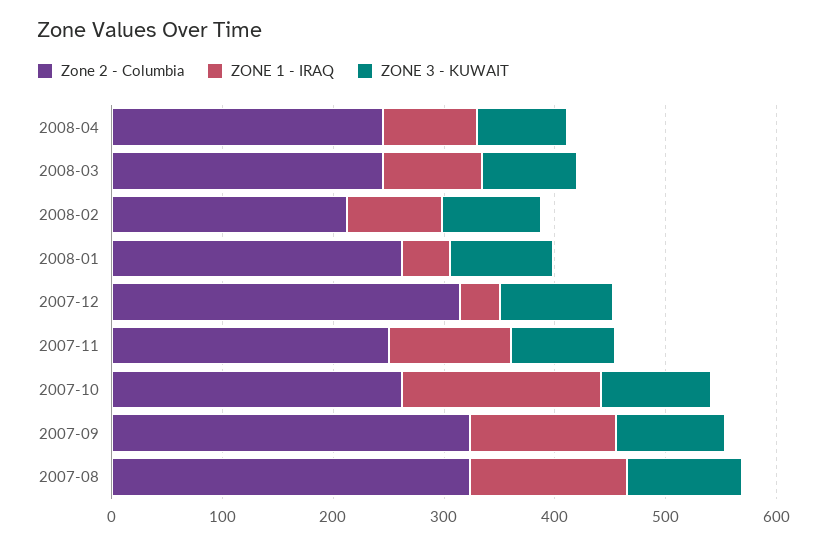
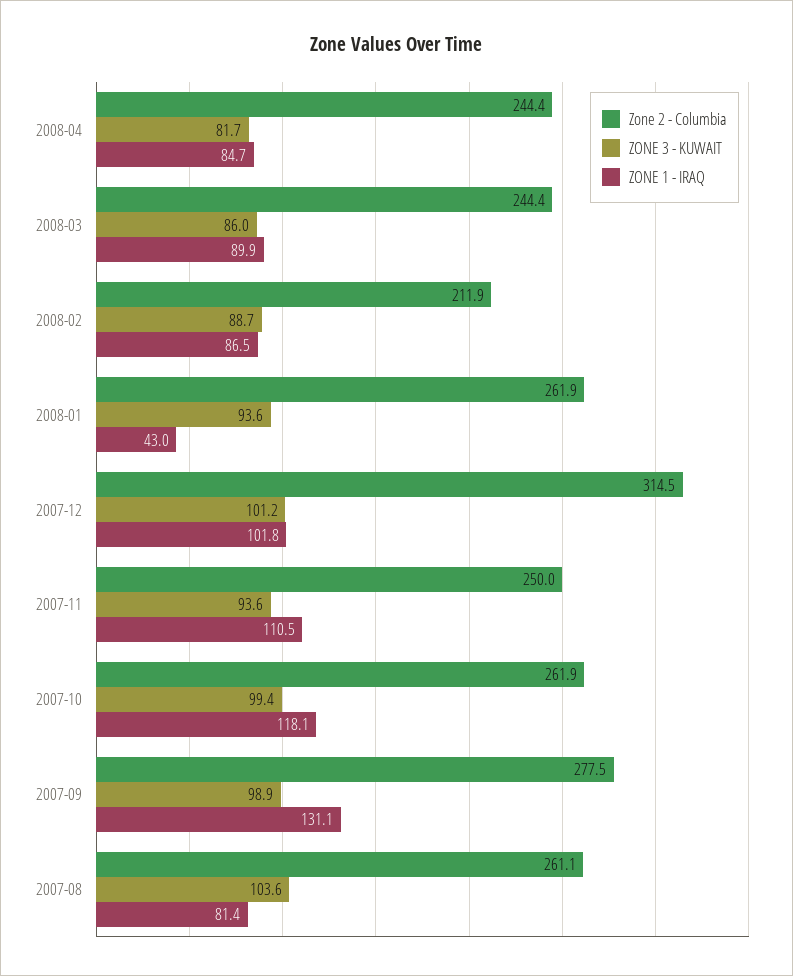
ZONE 1 - IRAQ, 2007-12: 40 -> 101.8
ZONE 1 - IRAQ, 2007-10: 180 -> 118.1
Zone 2 - Columbia, 2007-09: 320 -> 277.5
Zone 2 - Columbia, 2007-08: 320 -> 261.1
ZONE 1 - IRAQ, 2007-08: 140 -> 81.4

